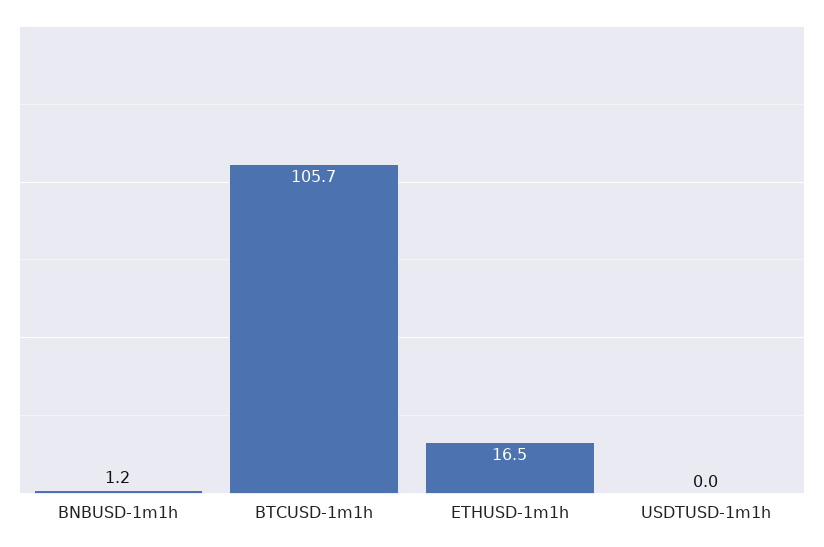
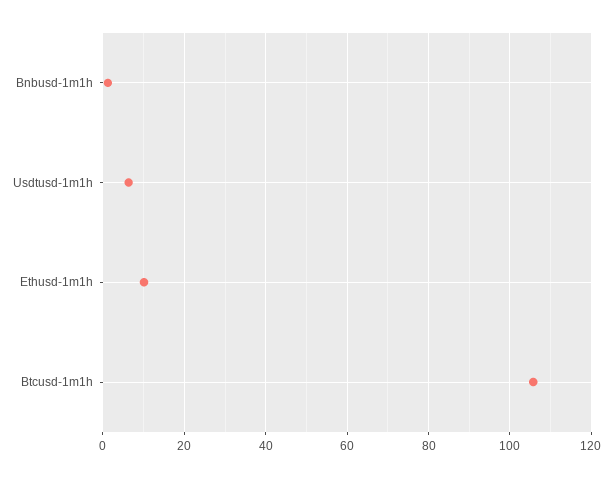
ETHUSD-1m1h: 16.5 -> 10
USDTUSD-1m1h: 0 -> 6

